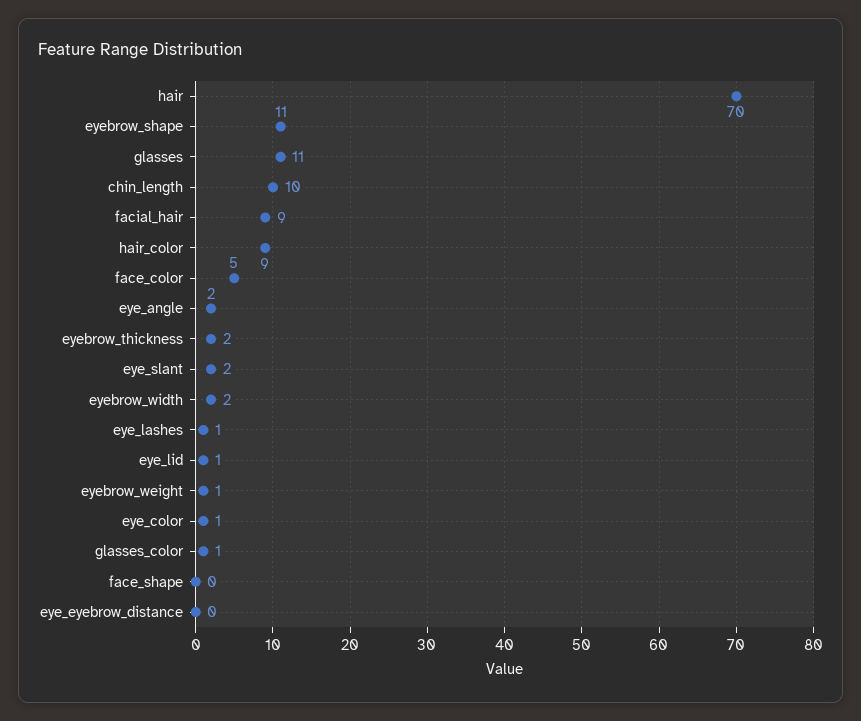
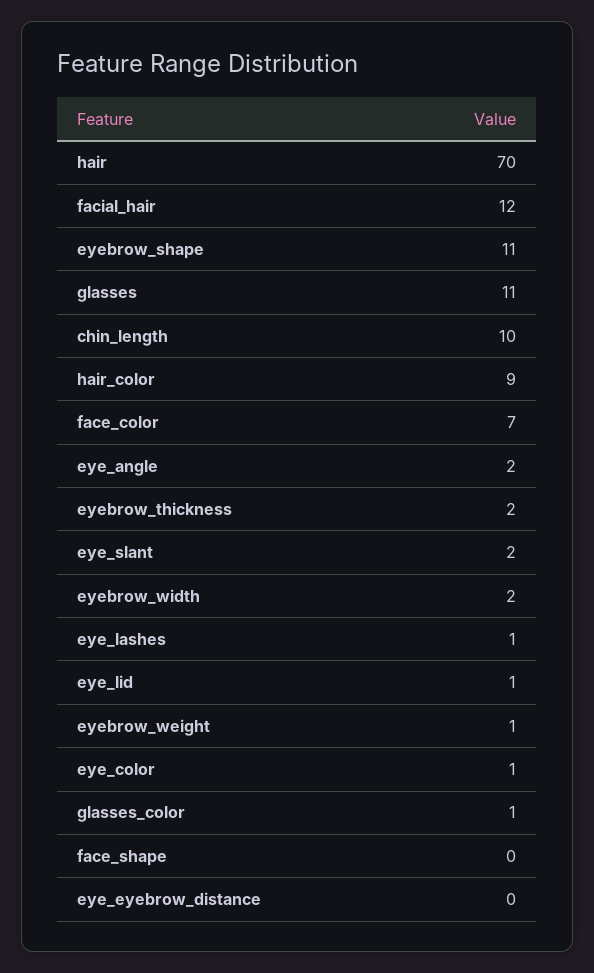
facial_hair: 9 -> 12
face_color: 5 -> 7

